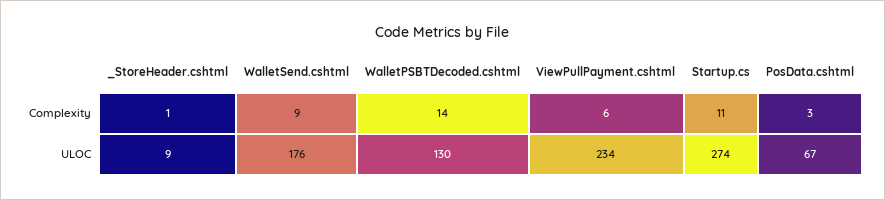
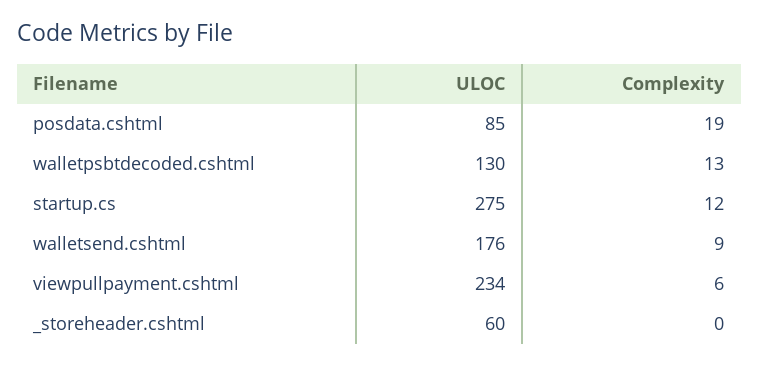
_StoreHeader.cshtml, Complexity: 1 -> 0
WalletPSBTDecoded.cshtml, Complexity: 14 -> 13
Startup.cs, Complexity: 11 -> 12
PosData.cshtml, Complexity: 3 -> 19
_StoreHeader.cshtml, ULOC: 9 -> 60
Startup.cs, ULOC: 274 -> 275
PosData.cshtml, ULOC: 67 -> 85

